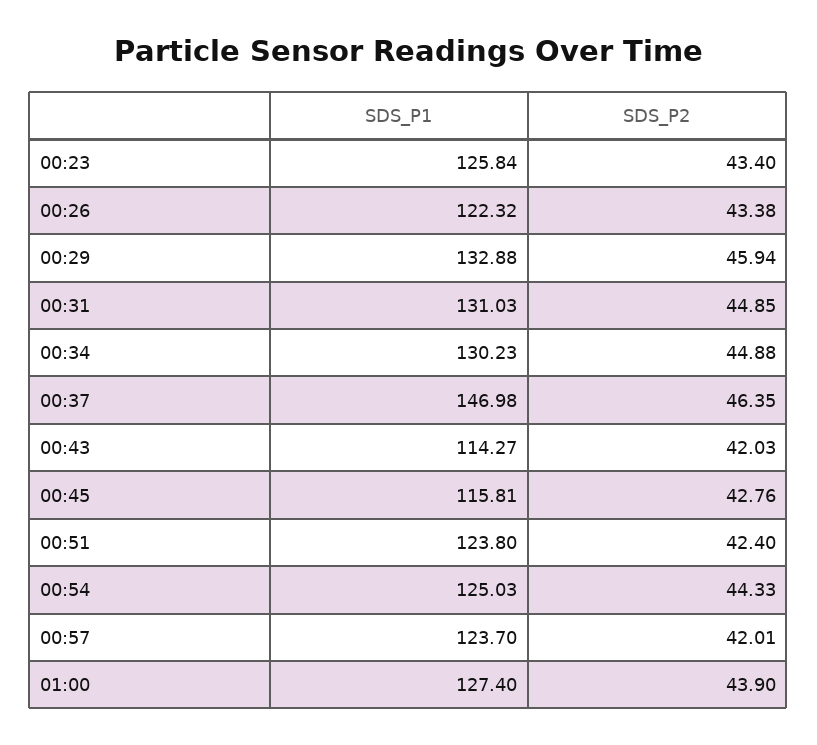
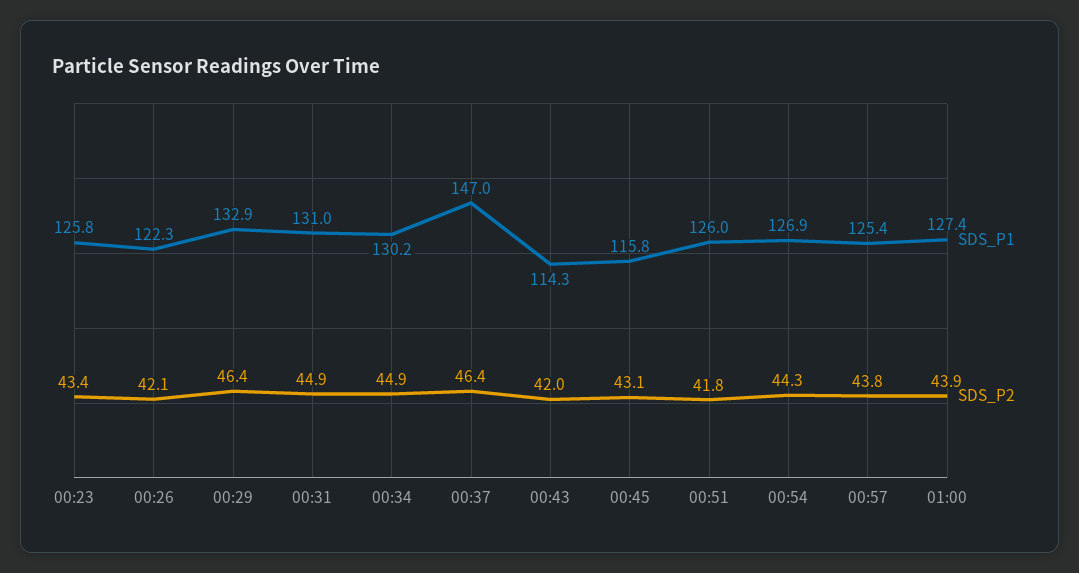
SDS_P2, 00:26: 43.38 -> 42.1
SDS_P2, 00:29: 45.94 -> 46.4
SDS_P2, 00:45: 42.76 -> 43.1
SDS_P1, 00:51: 123.8 -> 126
SDS_P2, 00:51: 42.4 -> 41.8
SDS_P1, 00:54: 125.03 -> 126.9
SDS_P1, 00:57: 123.7 -> 125.4
SDS_P2, 00:57: 42.01 -> 43.8

